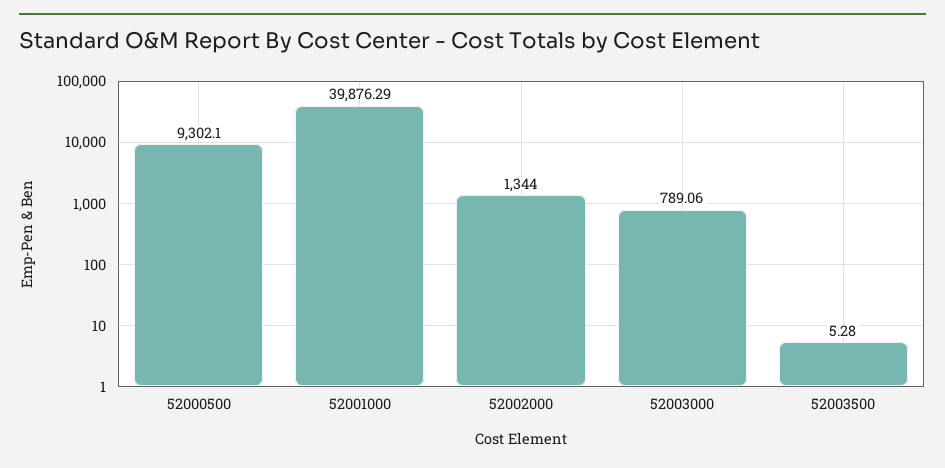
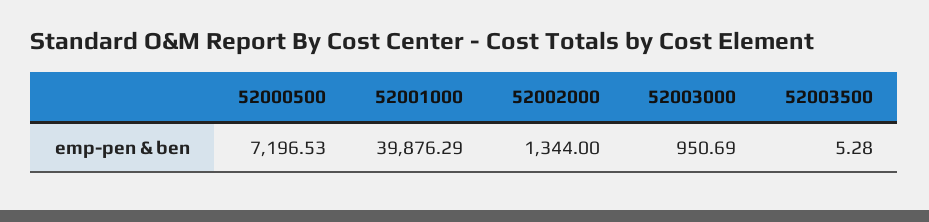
52000500: 9302.1 -> 7196.53
52003000: 789.06 -> 950.69

